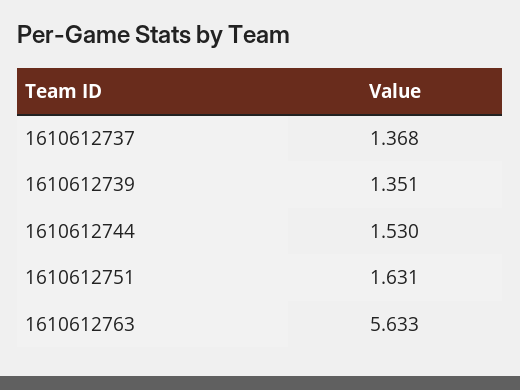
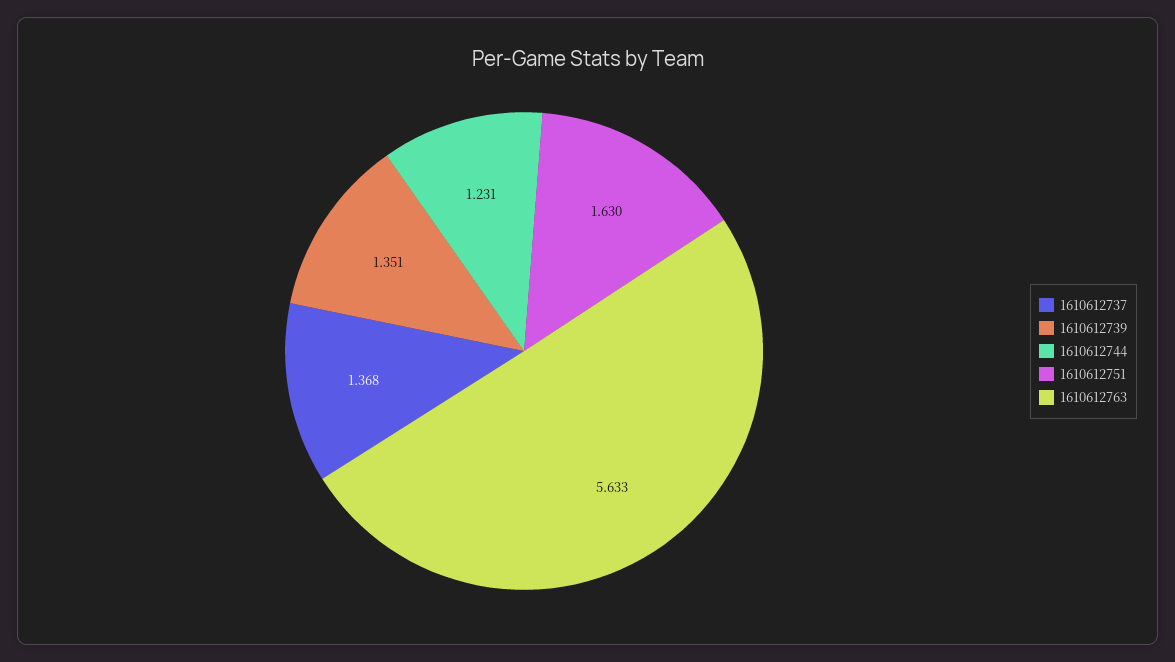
1610612744: 1.53 -> 1.231
1610612751: 1.631 -> 1.63

